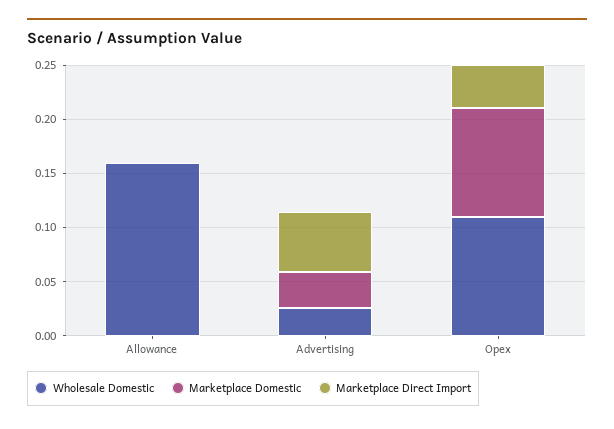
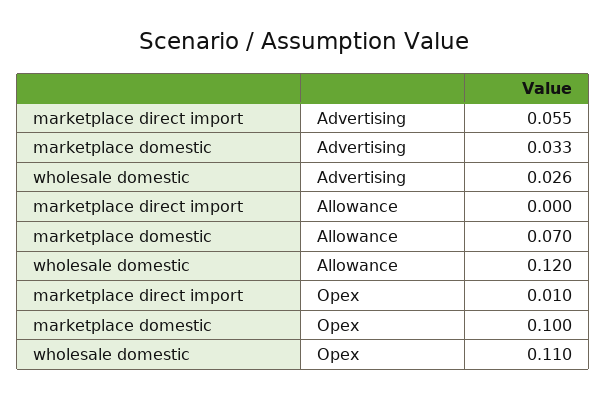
Wholesale Domestic, Allowance: 0.16 -> 0.12
Marketplace Domestic, Allowance: 0 -> 0.07
Marketplace Direct Import, Opex: 0.04 -> 0.01

